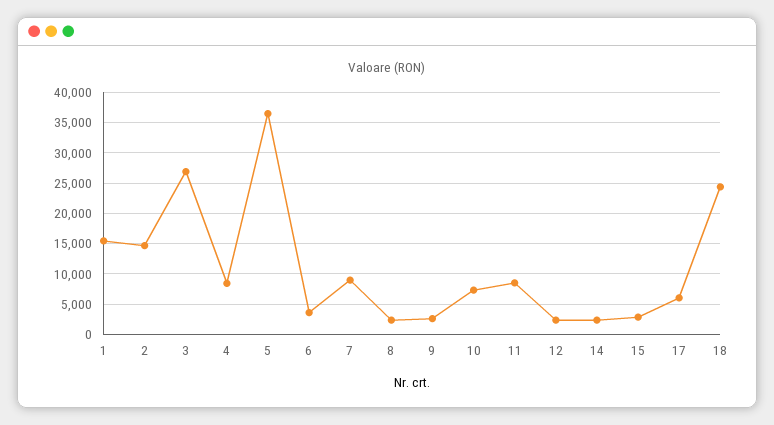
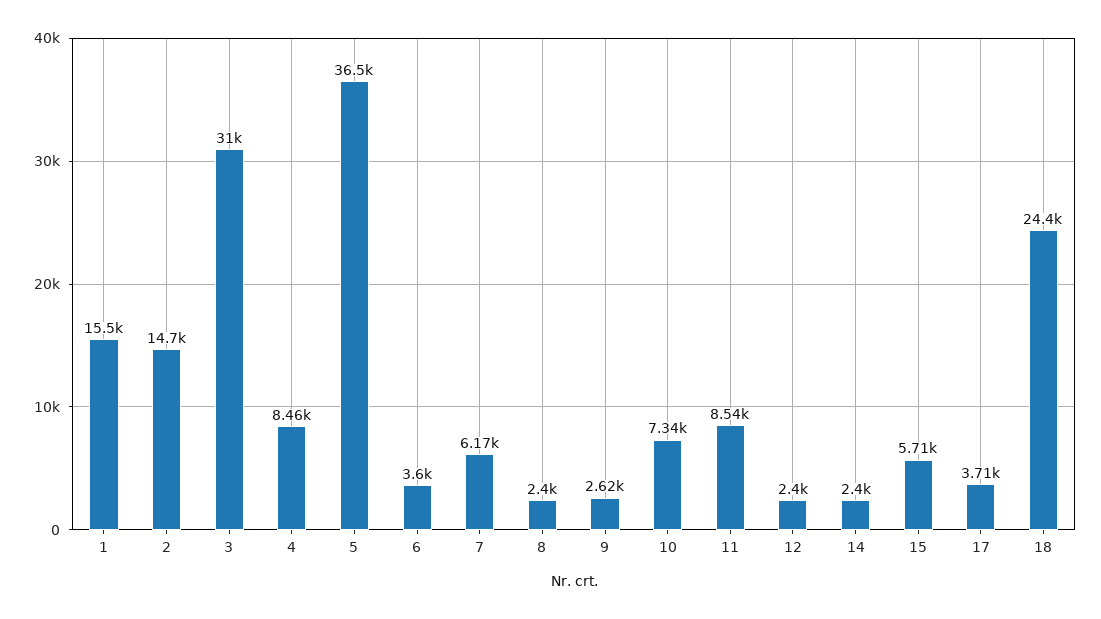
3: 27000 -> 31000
7: 9000 -> 6170
15: 3000 -> 5710
17: 6000 -> 3710

